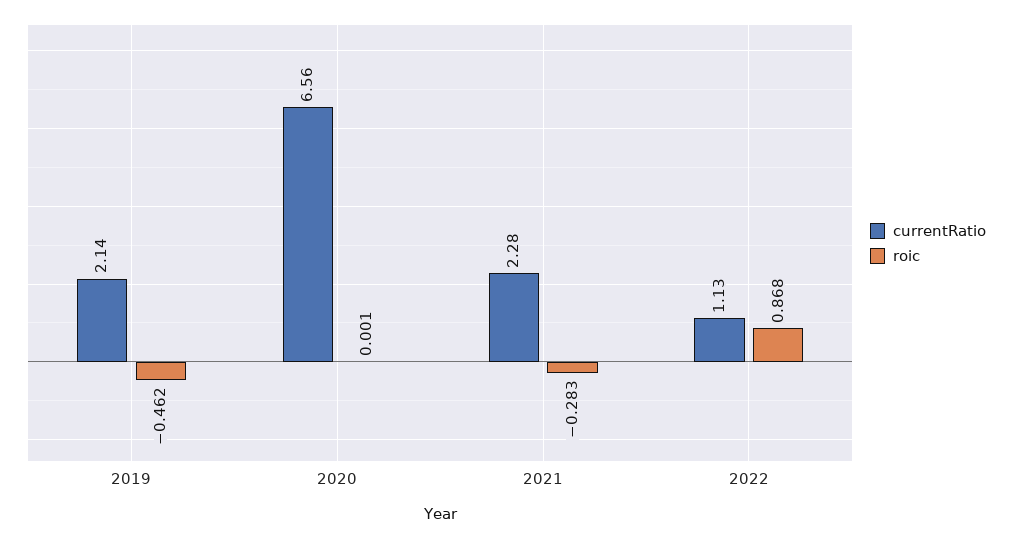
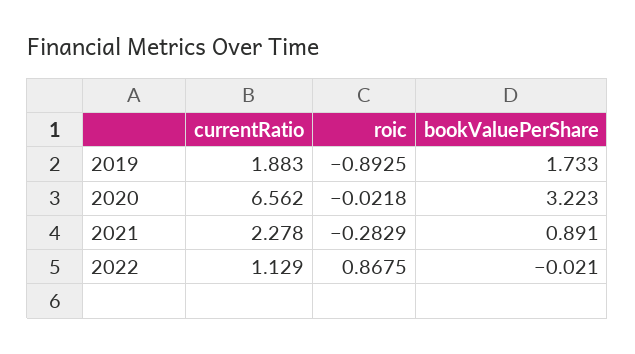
currentRatio, 2019: 2.14 -> 1.883
roic, 2019: -0.462 -> -0.8925
roic, 2020: 0.001 -> -0.0218
bookValuePerShare, 2019: none -> 1.733
bookValuePerShare, 2020: none -> 3.223
bookValuePerShare, 2021: none -> 0.891
bookValuePerShare, 2022: none -> -0.021

